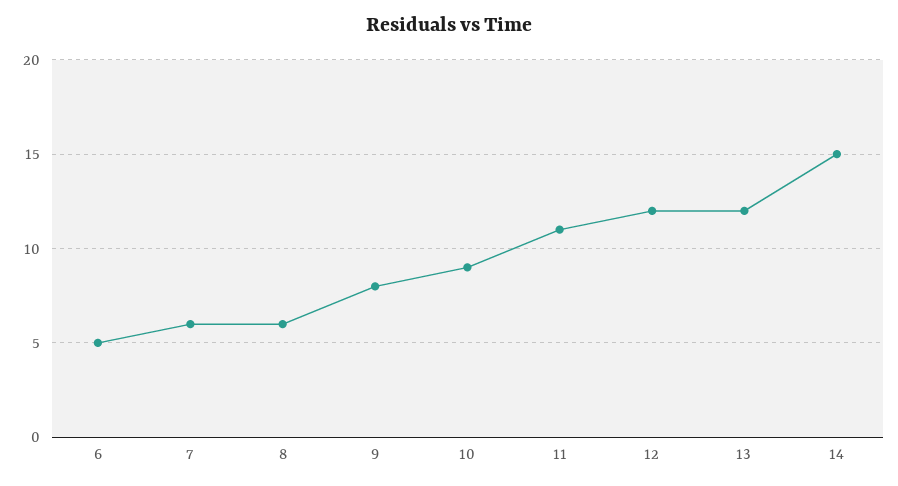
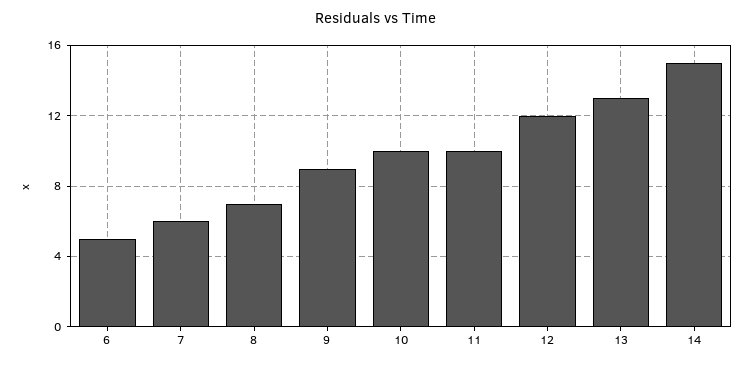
8: 6 -> 7
9: 8 -> 9
10: 9 -> 10
11: 11 -> 10
13: 12 -> 13

